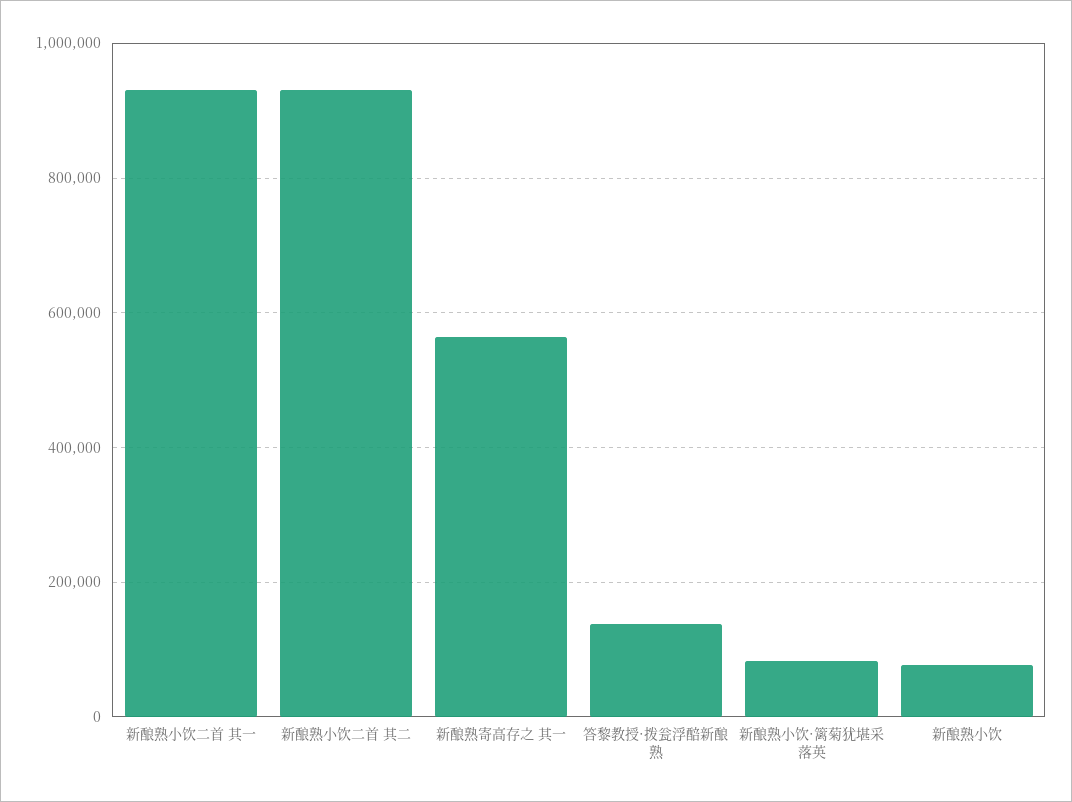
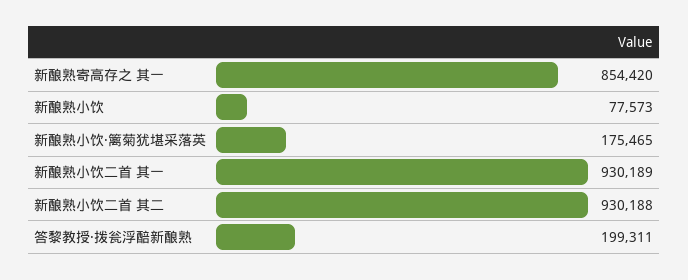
新酿熟寄高存之 其一: 560000 -> 854420
答黎教授·拨瓮浮醅新酿熟: 140000 -> 199311
新酿熟小饮·篱菊犹堪采落英: 80000 -> 175465

